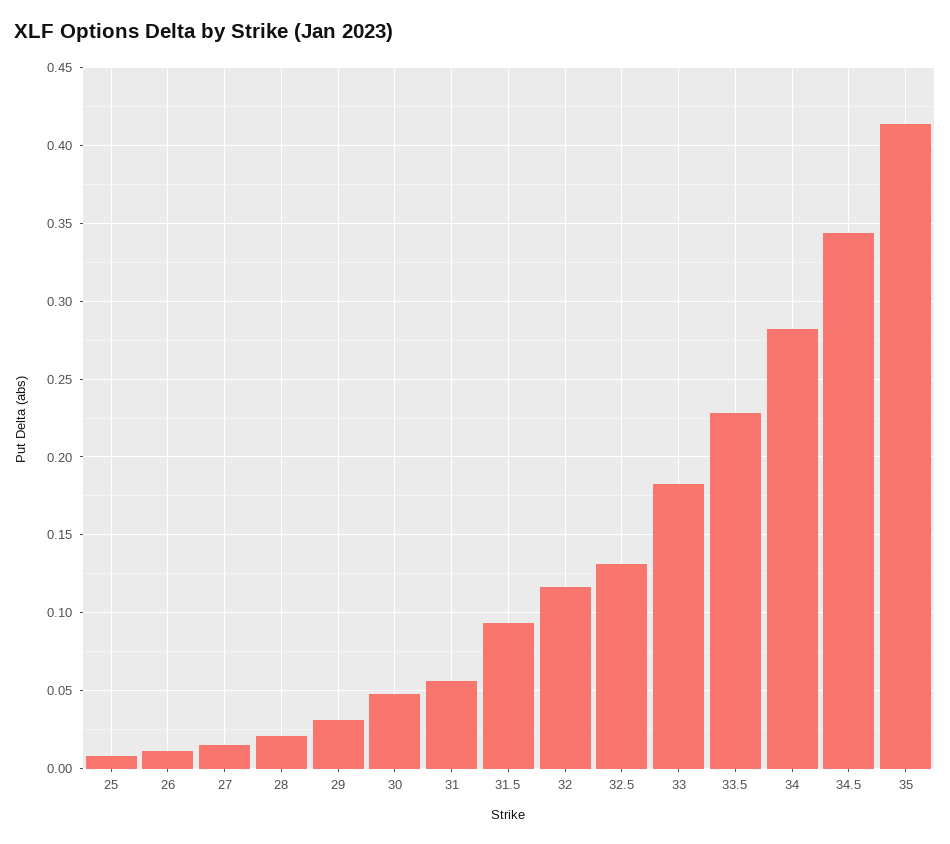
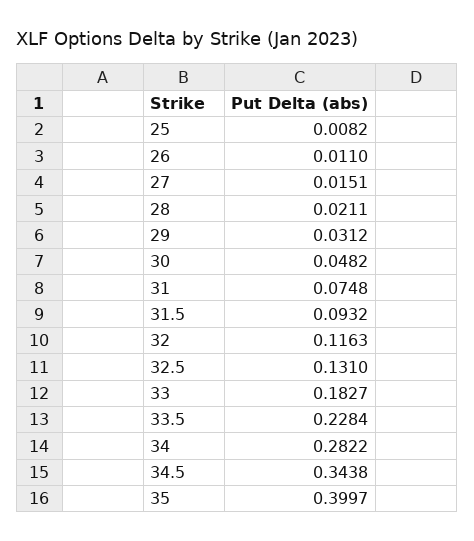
31: 0.055 -> 0.0748
35: 0.415 -> 0.3997

